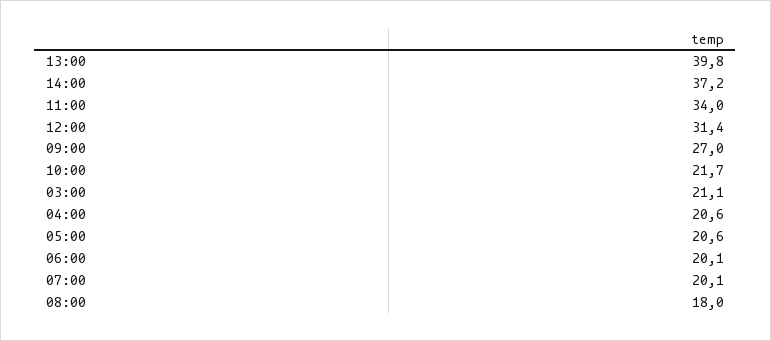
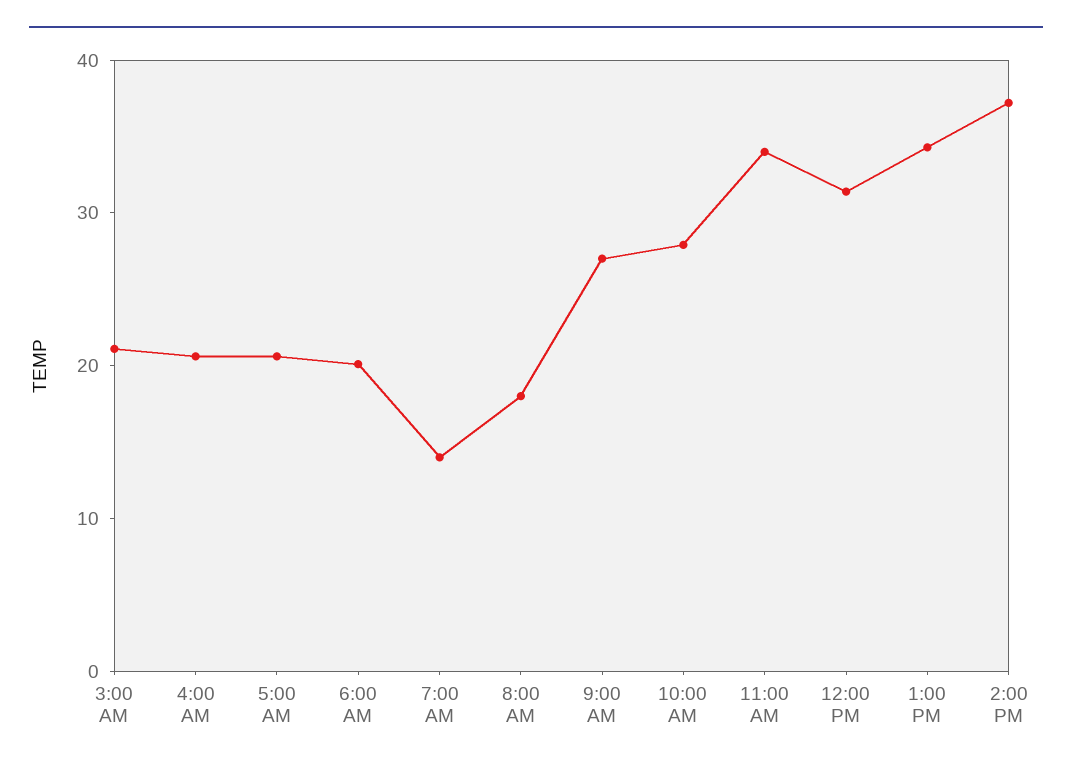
13:00: 39.8 -> 34
10:00: 21.7 -> 28
07:00: 20.1 -> 14

